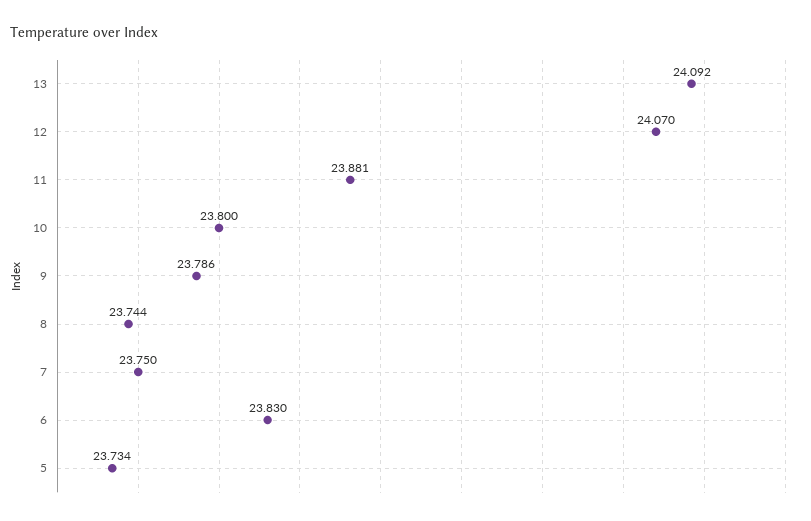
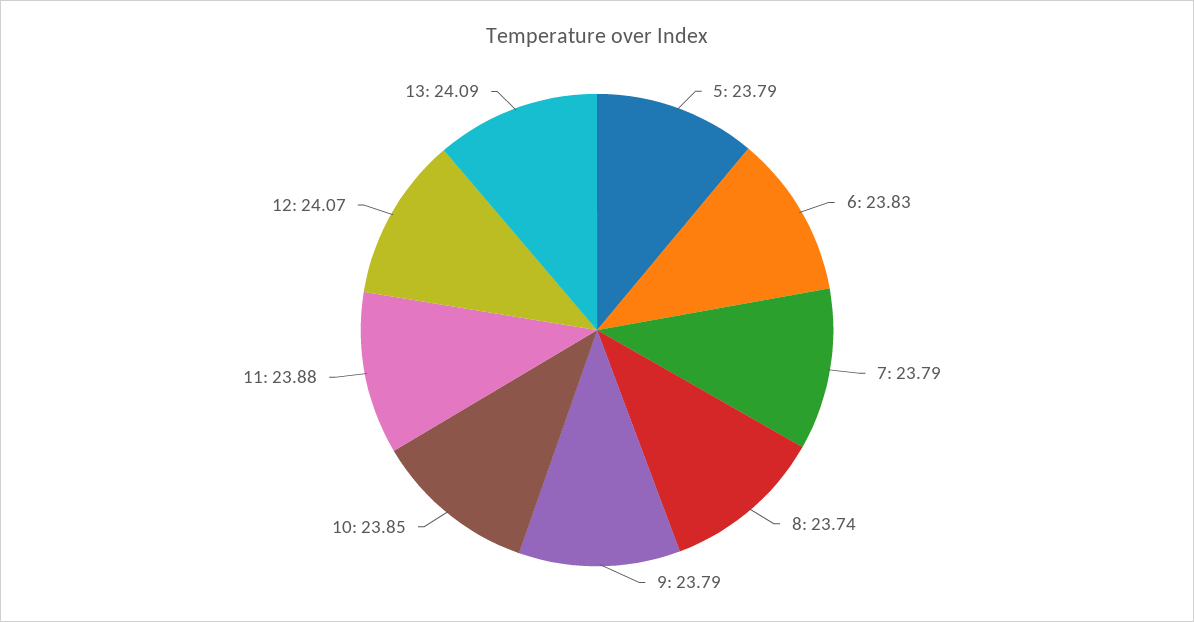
10: 23.8 -> 23.85
7: 23.75 -> 23.79
5: 23.734 -> 23.79

